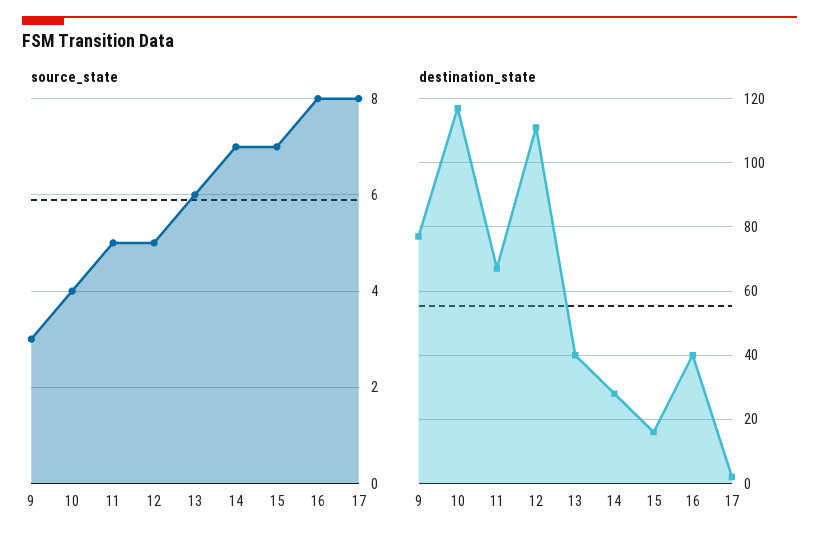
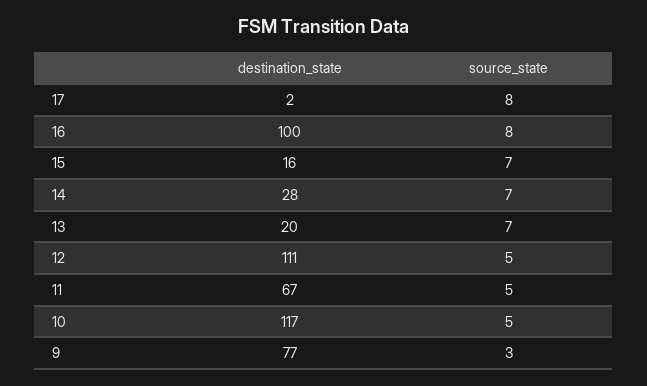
source_state, 10: 4 -> 5
source_state, 13: 6 -> 7
destination_state, 13: 40 -> 20
destination_state, 16: 40 -> 100

